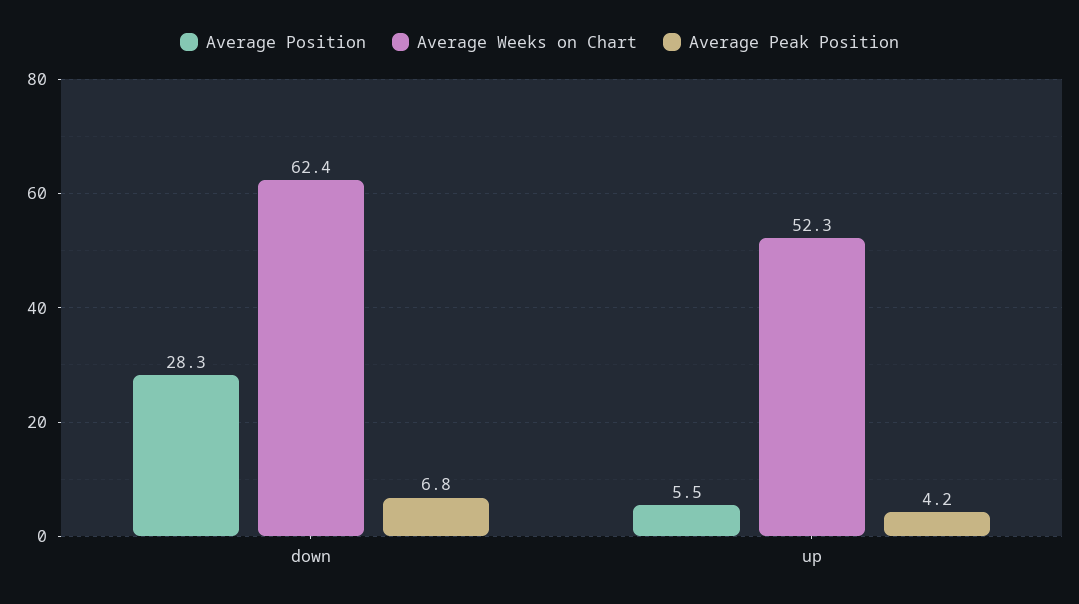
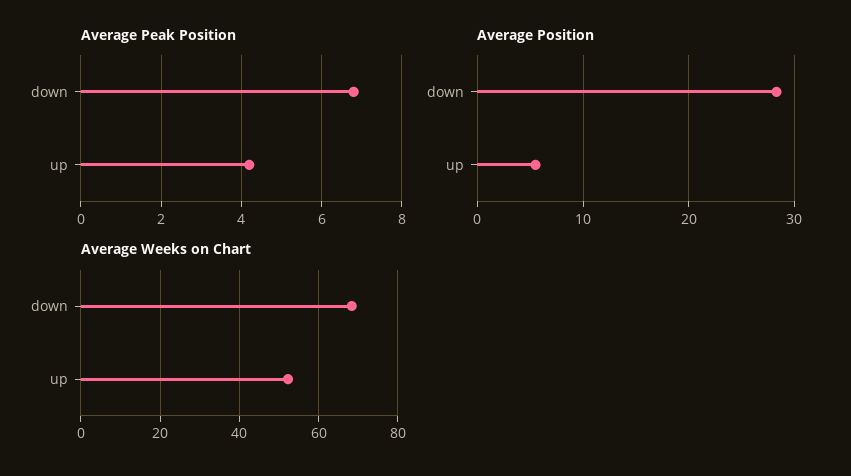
Average Weeks on Chart, down: 62.4 -> 68

